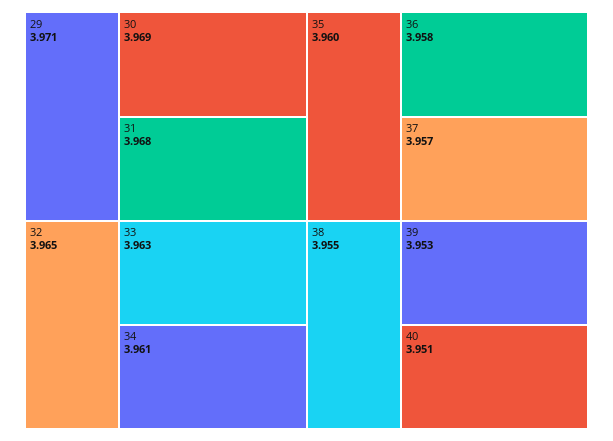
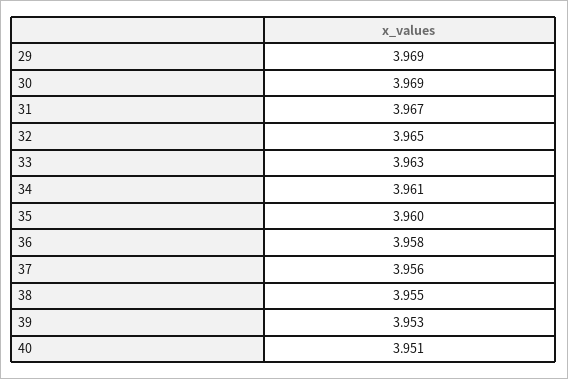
29: 3.971 -> 3.969
31: 3.968 -> 3.967
37: 3.957 -> 3.956

